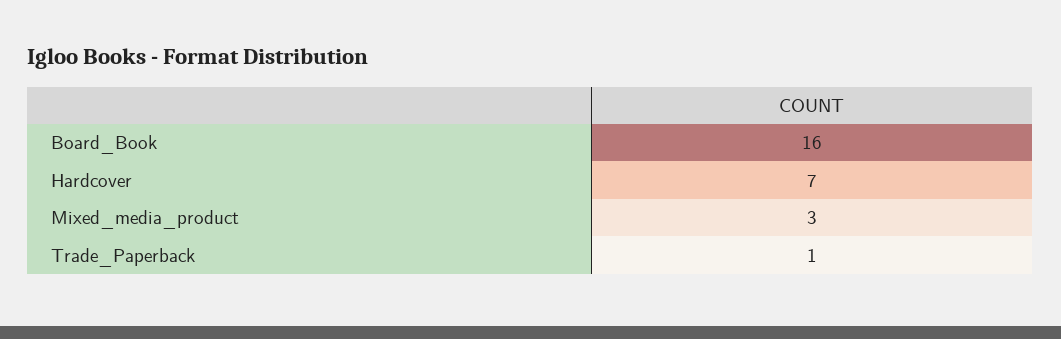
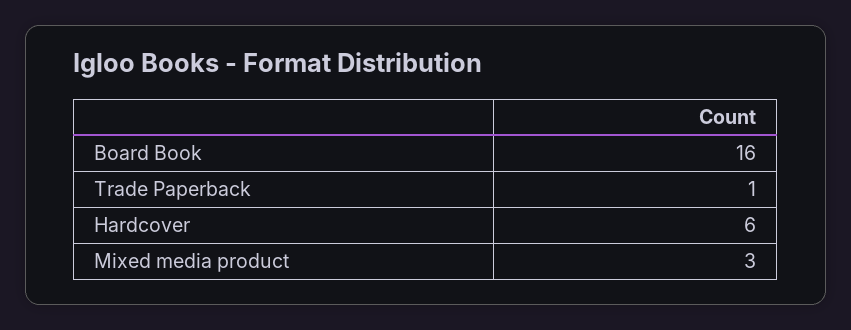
Hardcover: 7 -> 6

